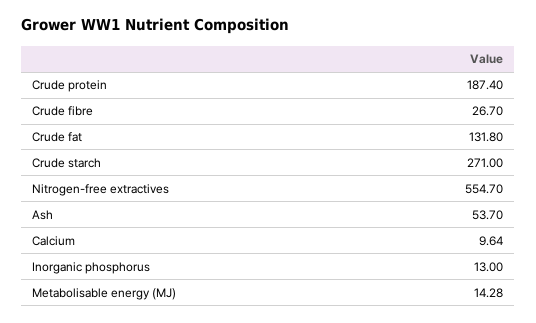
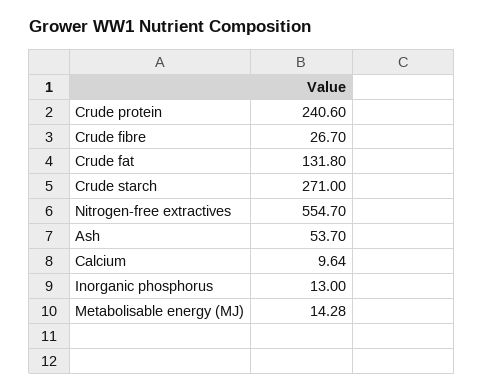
Crude protein: 187.4 -> 240.6

